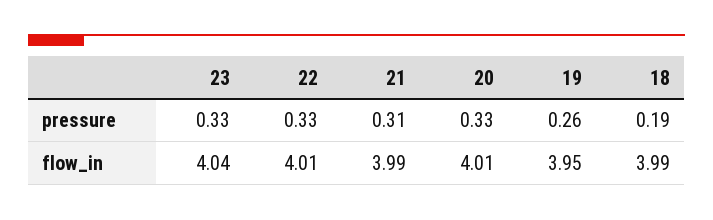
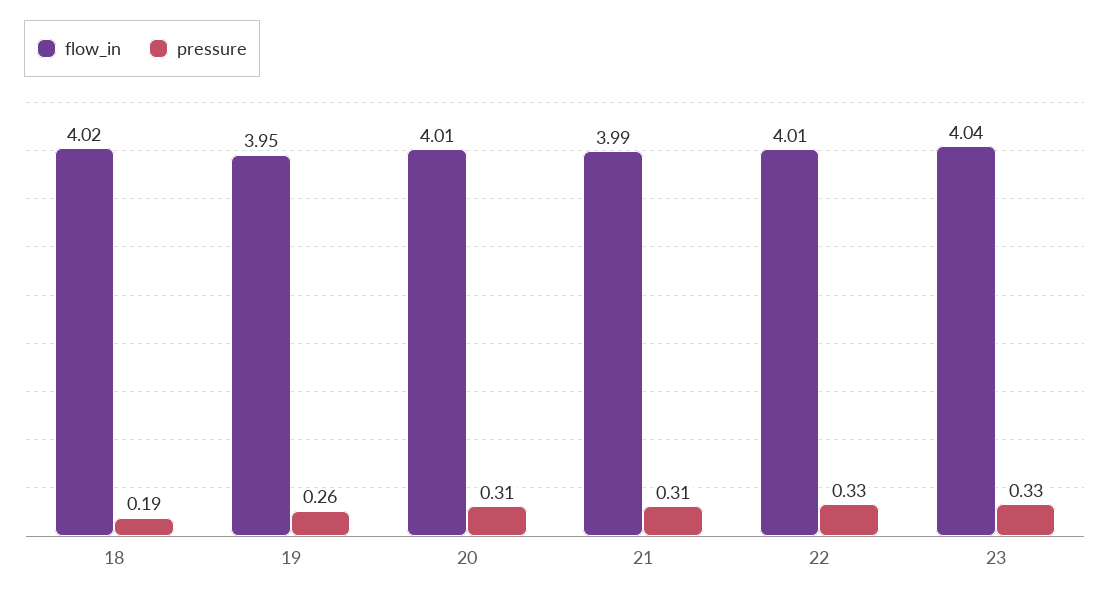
pressure, 20: 0.33 -> 0.31
flow_in, 18: 3.99 -> 4.02

